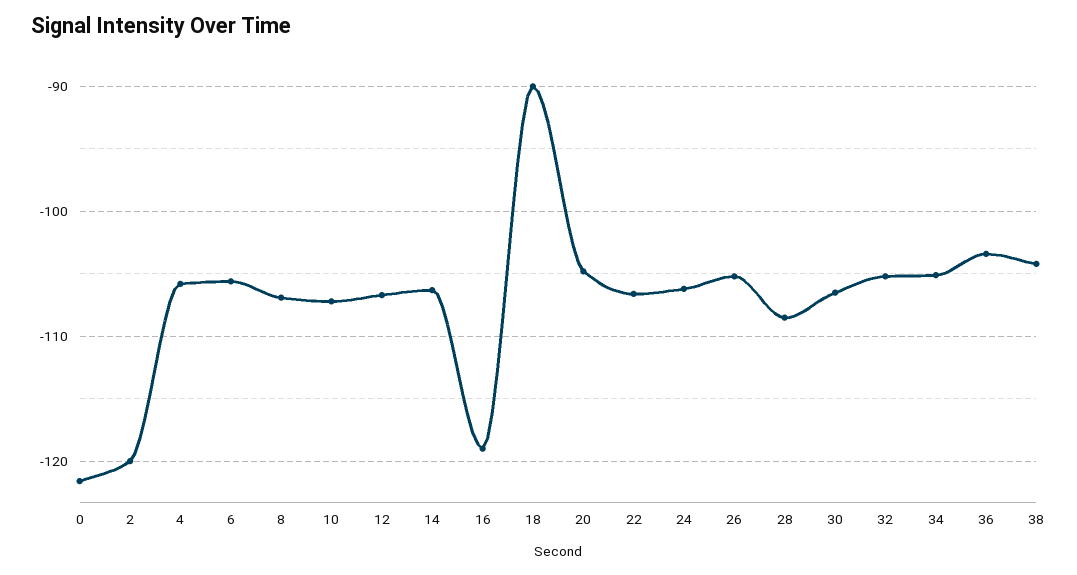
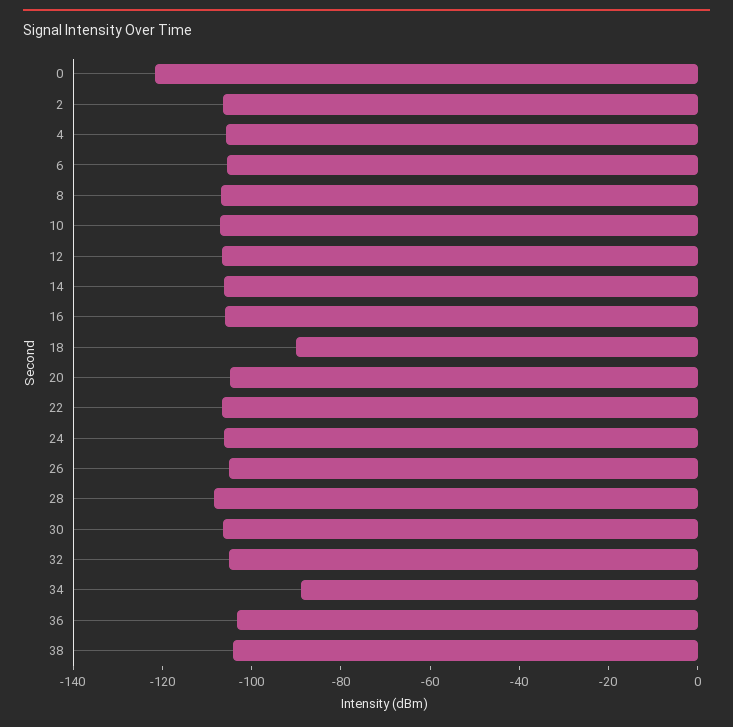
2: -120 -> -105
16: -119 -> -105
34: -105 -> -90

